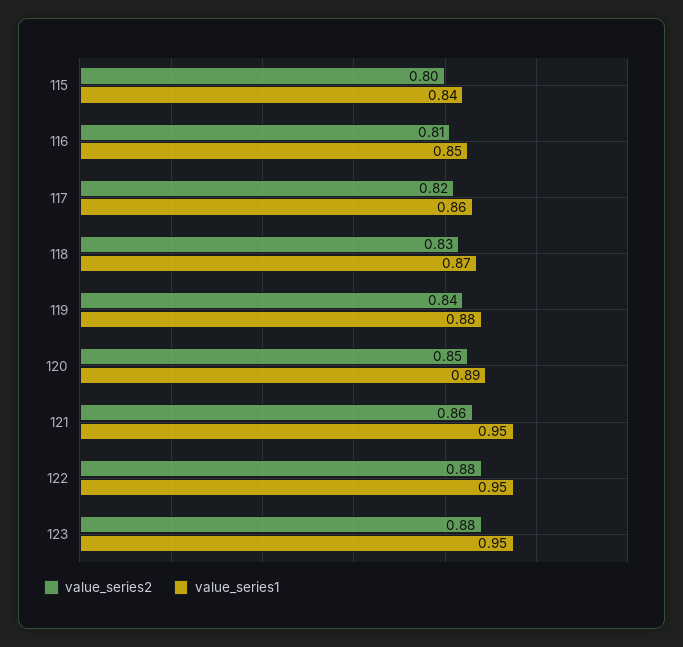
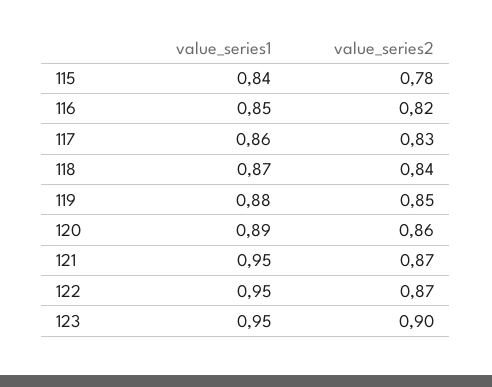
value_series2, 115: 0.8 -> 0.78
value_series2, 116: 0.81 -> 0.82
value_series2, 117: 0.82 -> 0.83
value_series2, 118: 0.83 -> 0.84
value_series2, 119: 0.84 -> 0.85
value_series2, 120: 0.85 -> 0.86
value_series2, 121: 0.86 -> 0.87
value_series2, 122: 0.88 -> 0.87
value_series2, 123: 0.88 -> 0.9

